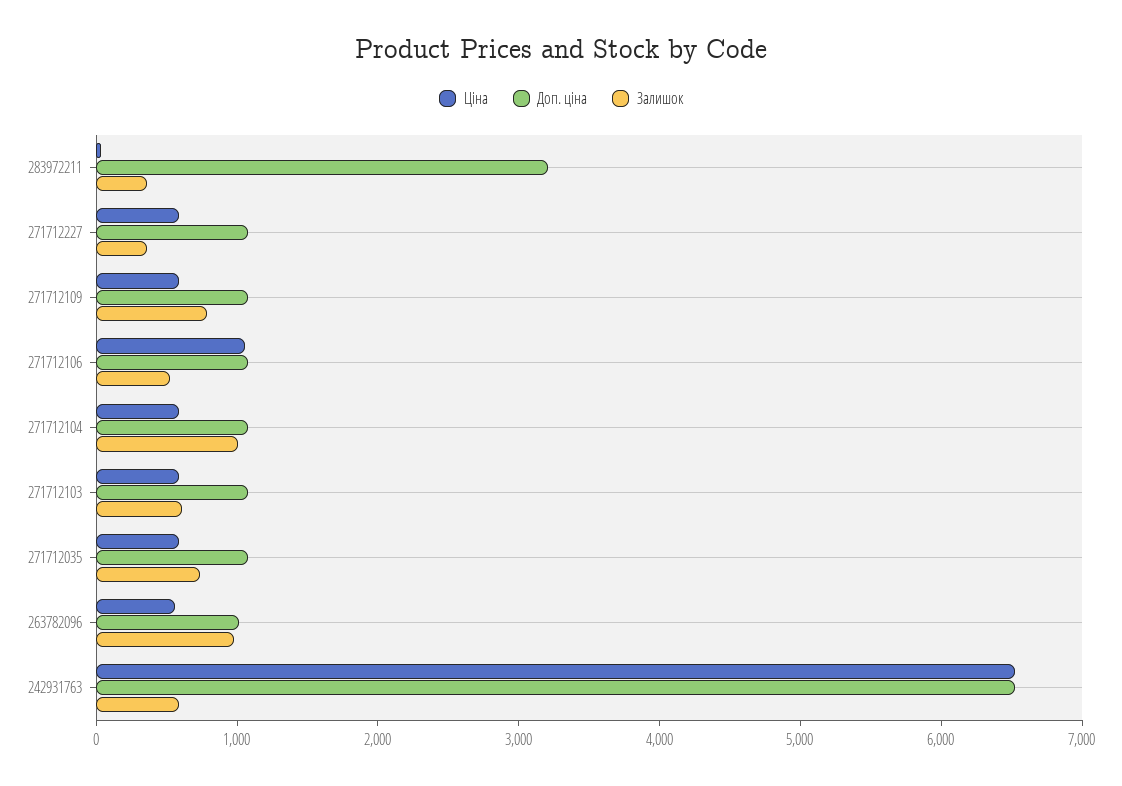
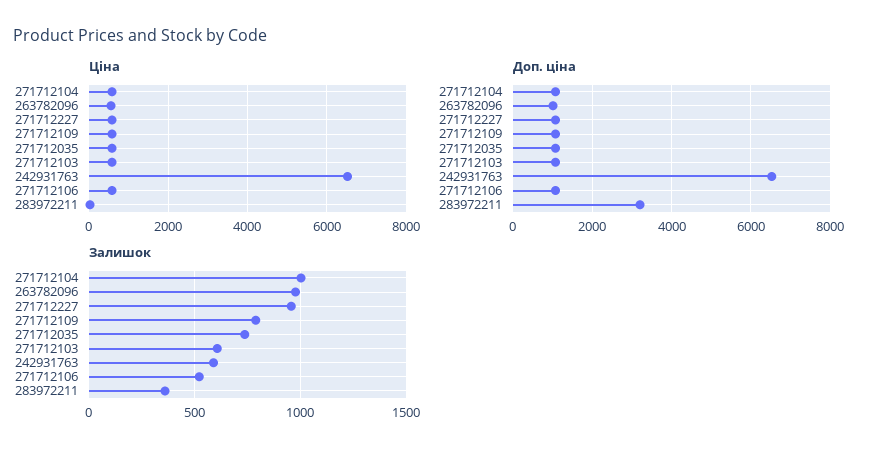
Залишок, 271712227: 400 -> 950
Ціна, 271712106: 1000 -> 600

